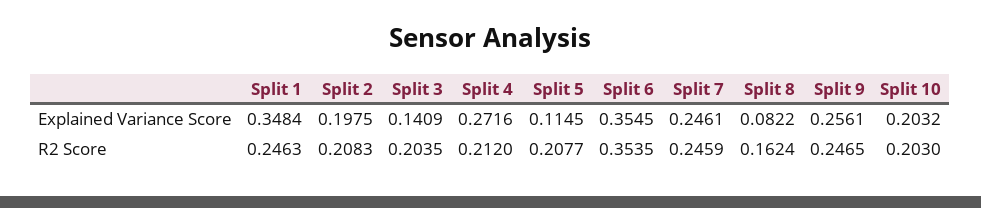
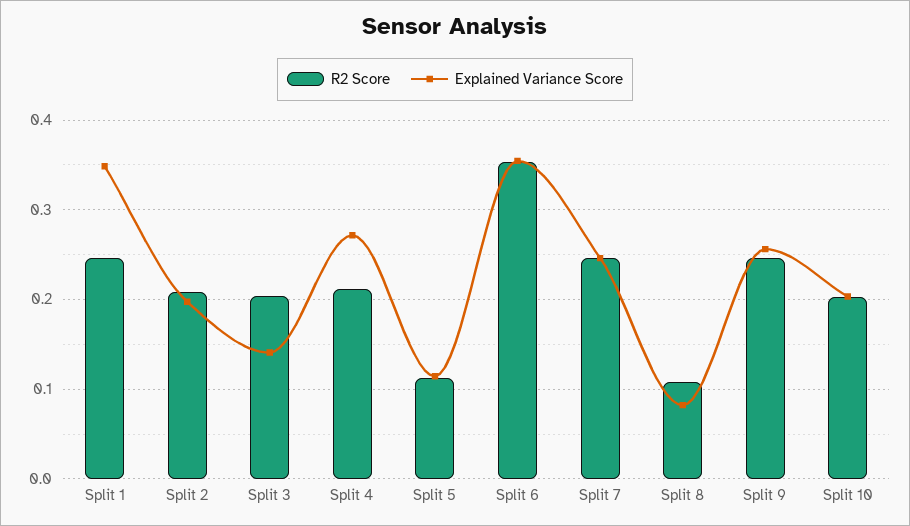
R2 Score, Split 5: 0.2077 -> 0.11
R2 Score, Split 8: 0.1624 -> 0.11

